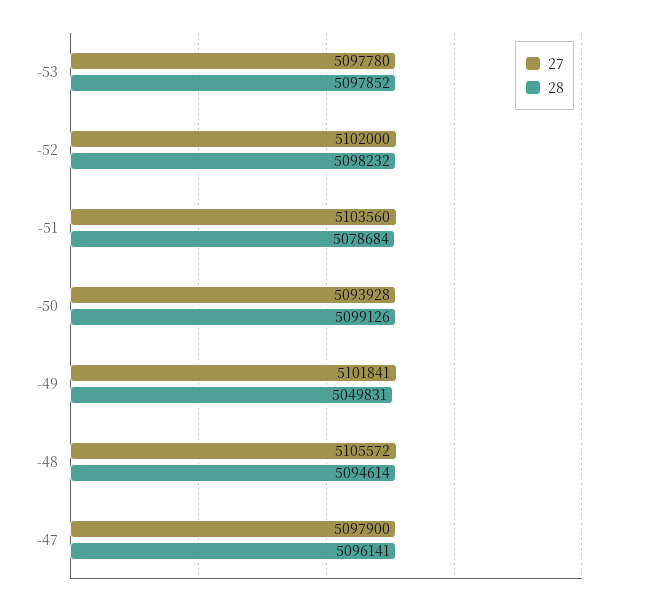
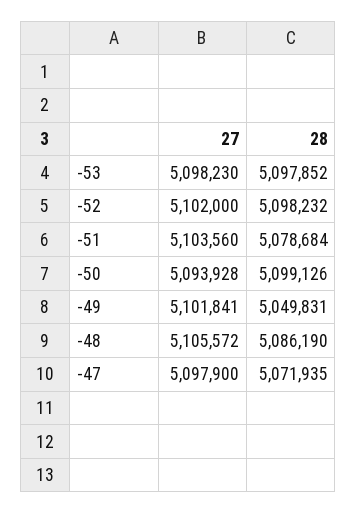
27, -53: 5097780 -> 5098230
28, -48: 5094614 -> 5086190
28, -47: 5096141 -> 5071935

